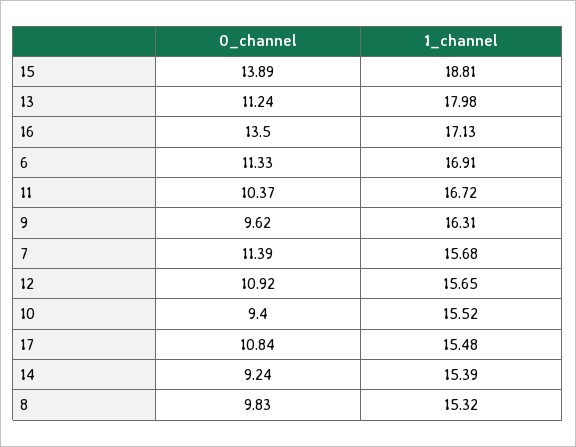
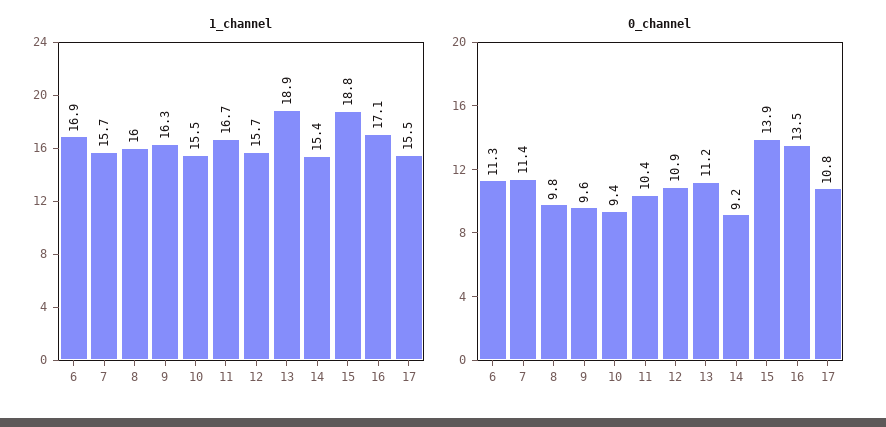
1_channel, 13: 17.98 -> 18.9
1_channel, 8: 15.32 -> 16

